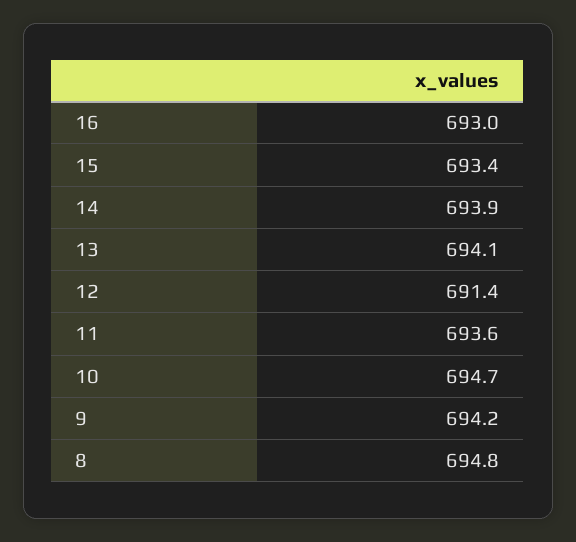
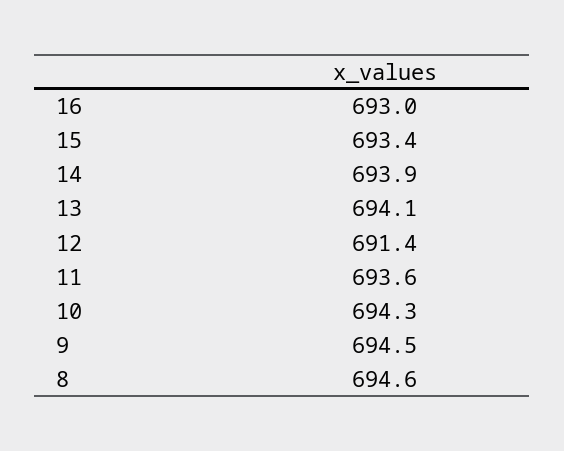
10: 694.7 -> 694.3
9: 694.2 -> 694.5
8: 694.8 -> 694.6

